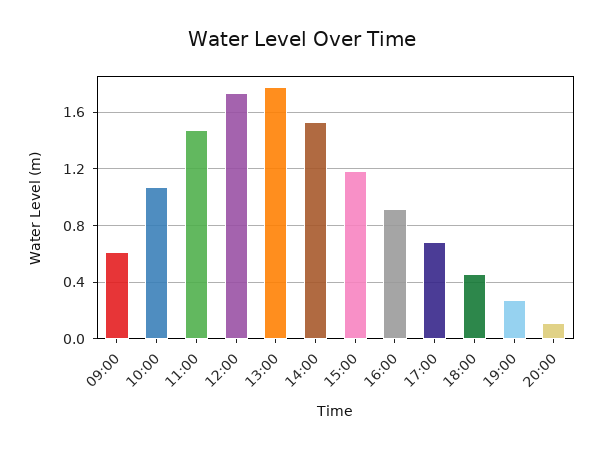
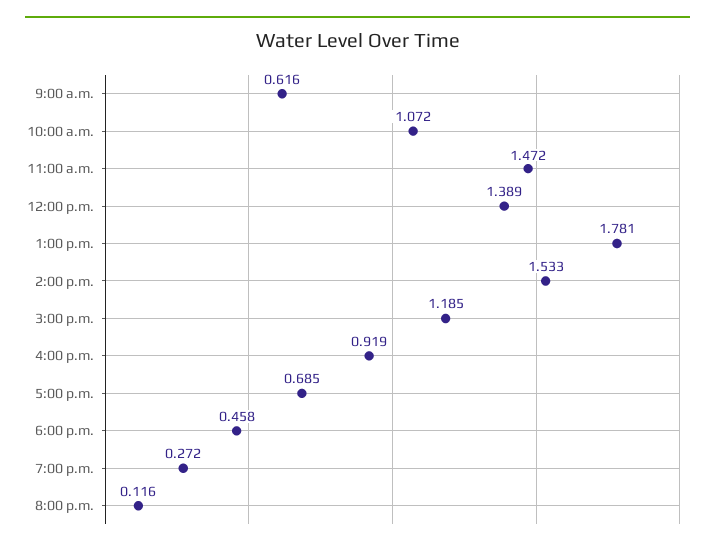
12:00: 1.75 -> 1.389

